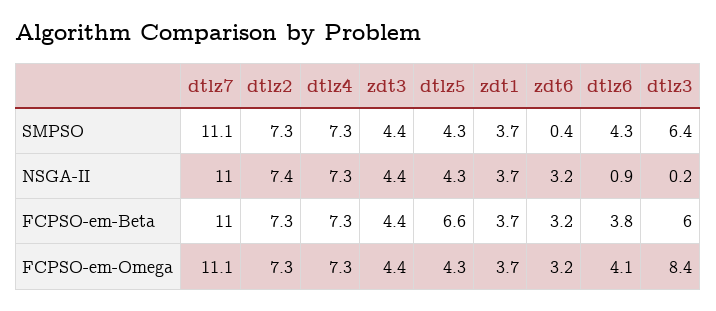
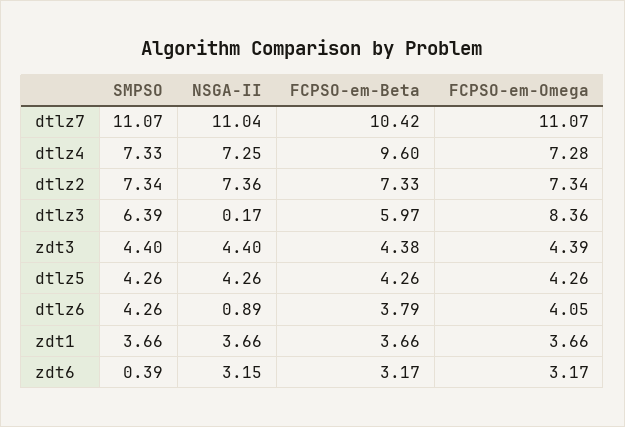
dtlz7, FCPSO-em-Beta: 11 -> 10.42
dtlz4, FCPSO-em-Beta: 7.3 -> 9.6
dtlz5, FCPSO-em-Beta: 6.6 -> 4.26

